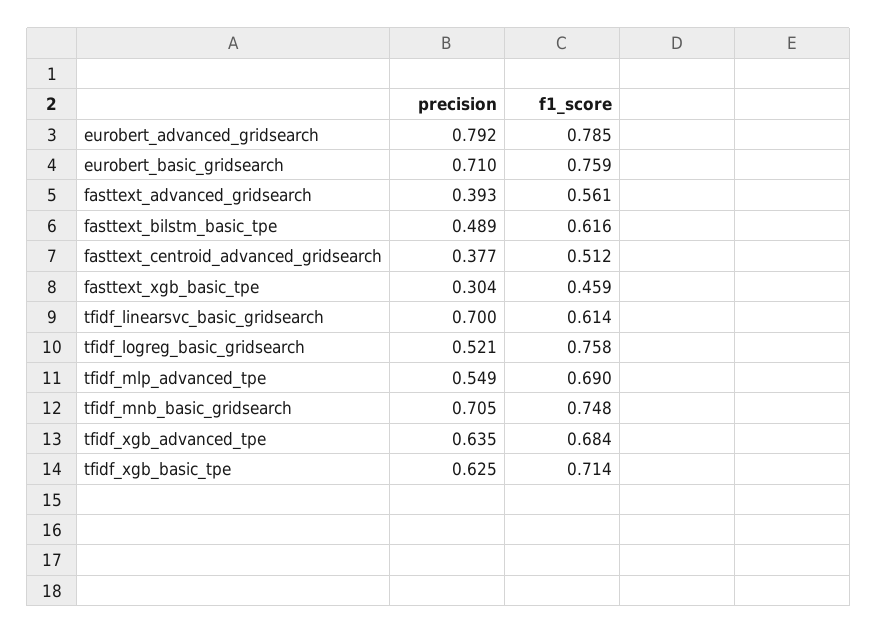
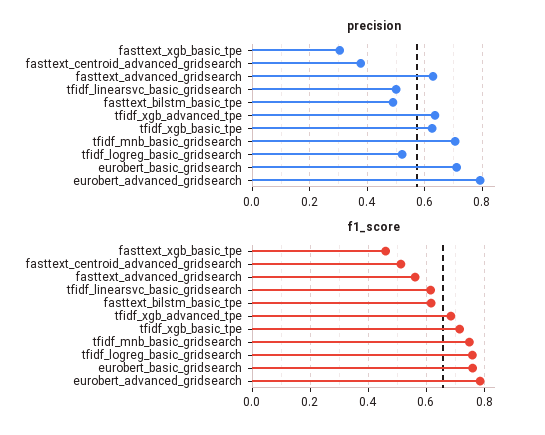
precision, fasttext_advanced_gridsearch: 0.393 -> 0.625
precision, tfidf_linearsvc_basic_gridsearch: 0.7 -> 0.5
precision, tfidf_mlp_advanced_tpe: 0.549 -> none
f1_score, tfidf_mlp_advanced_tpe: 0.69 -> none

